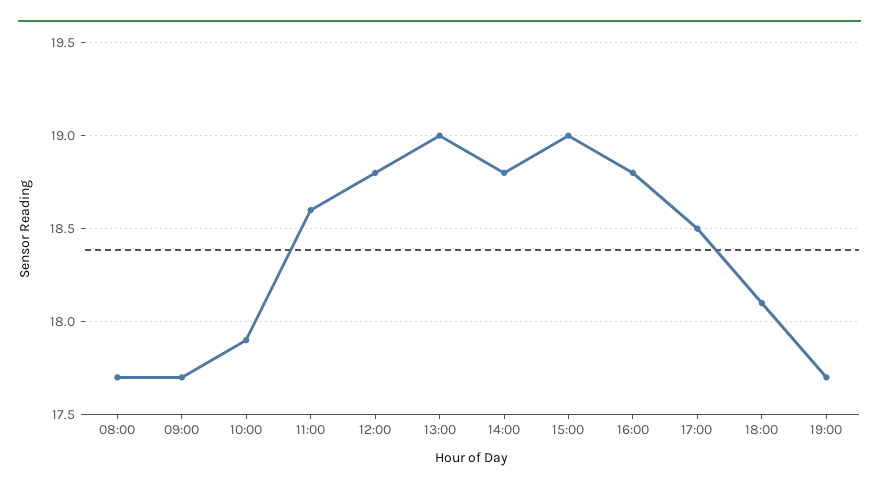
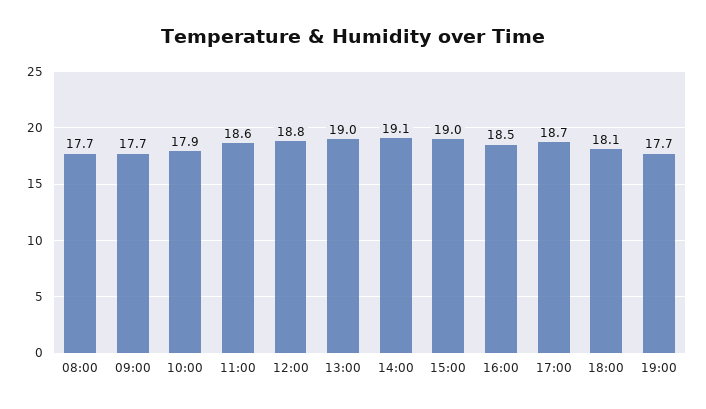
14:00: 18.8 -> 19.1
16:00: 18.8 -> 18.5
17:00: 18.5 -> 18.7

